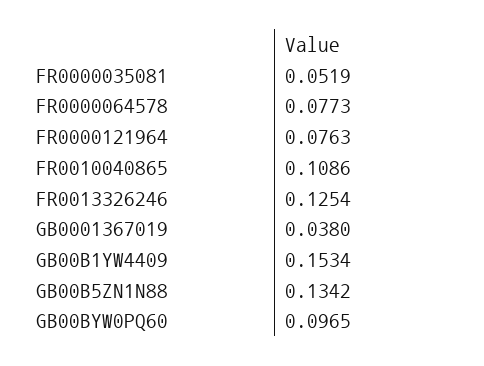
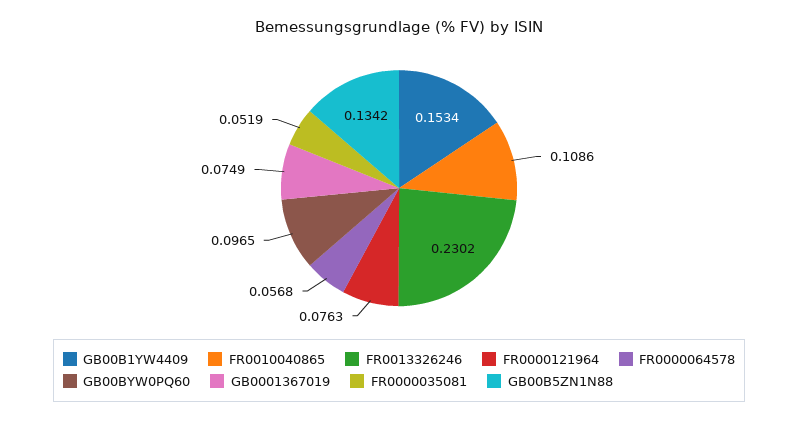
FR0000064578: 0.0773 -> 0.0568
FR0013326246: 0.1254 -> 0.2302
GB0001367019: 0.038 -> 0.0749

